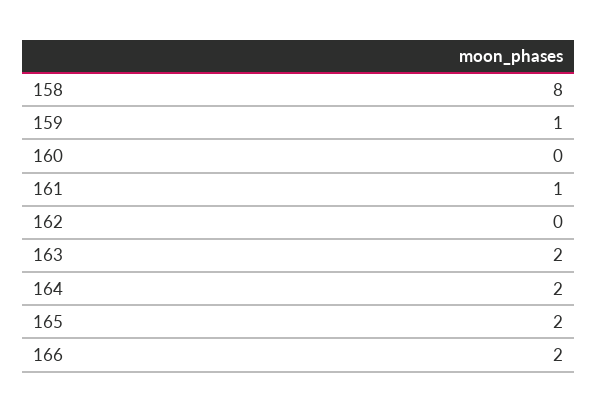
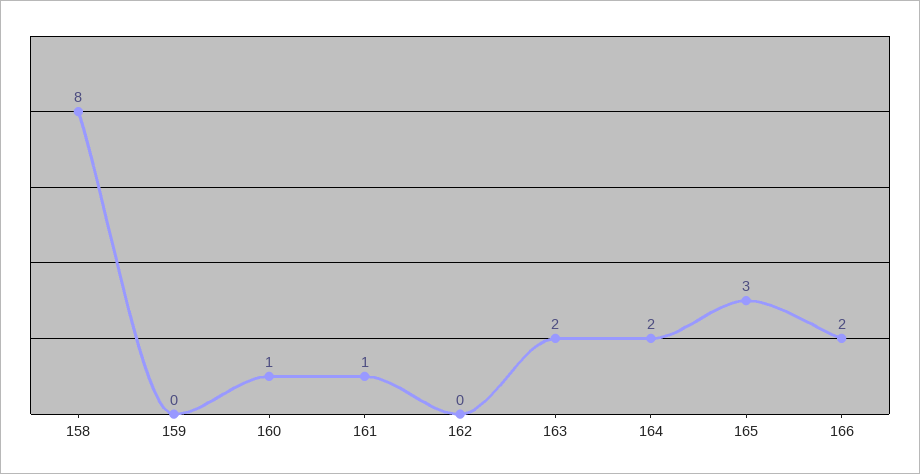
159: 1 -> 0
160: 0 -> 1
165: 2 -> 3

